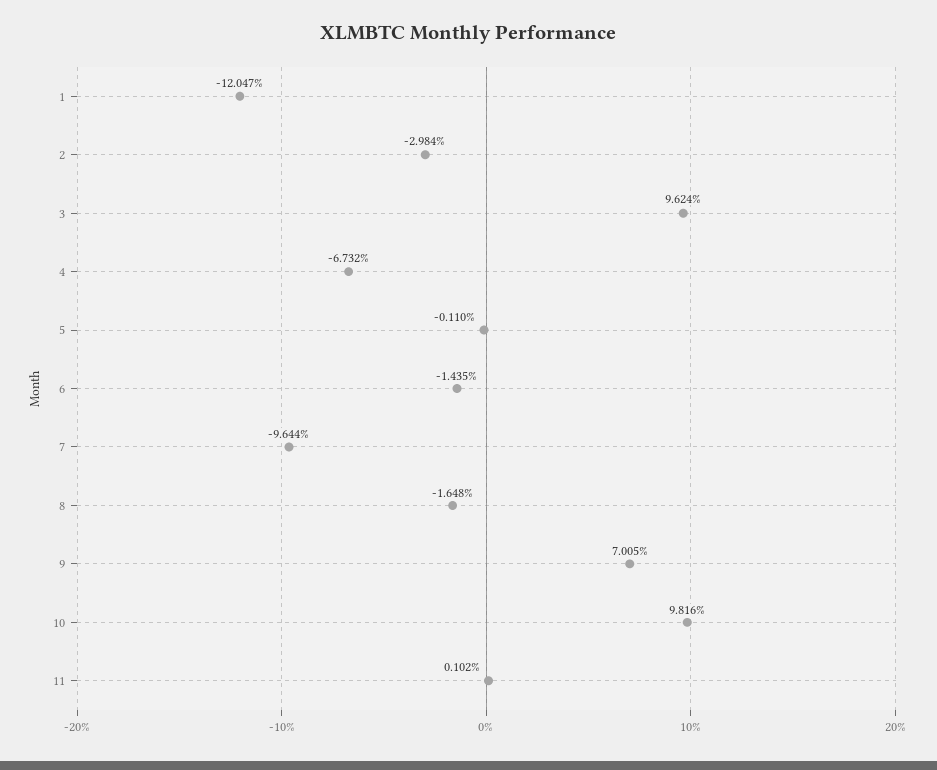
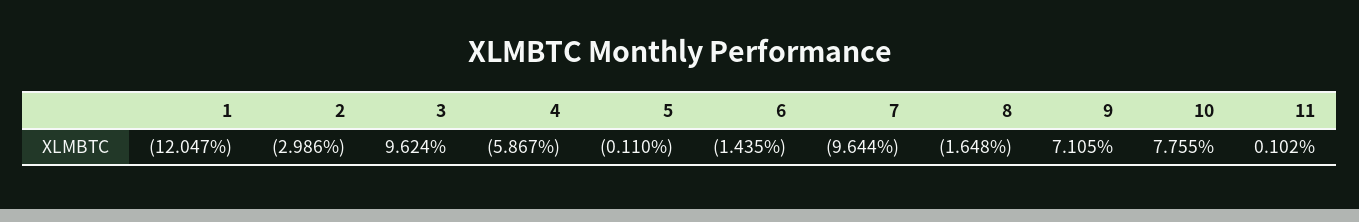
2: -2.984 -> -2.986
4: -6.732 -> -5.867
9: 7.005 -> 7.105
10: 9.816 -> 7.755

